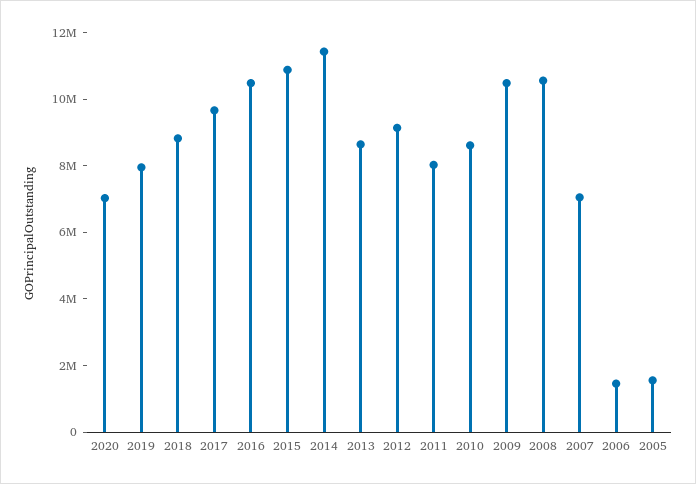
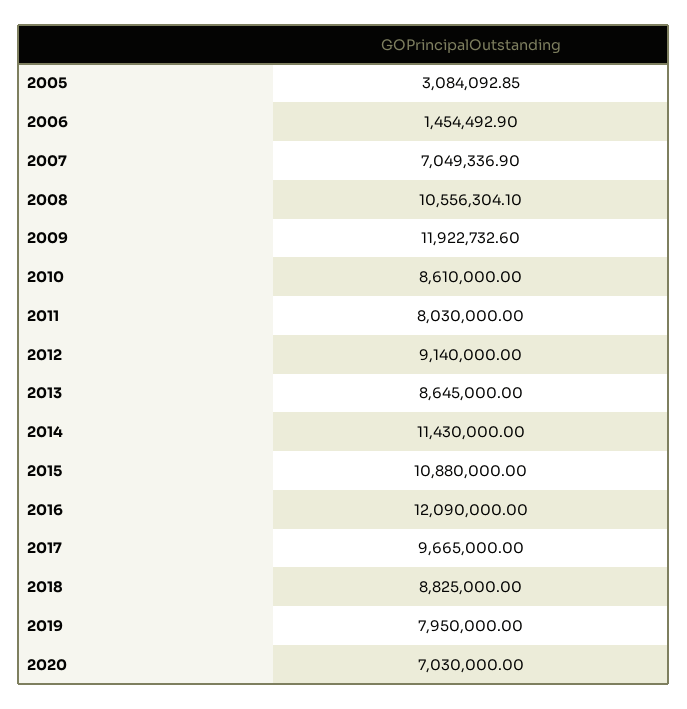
2016: 10500000 -> 12090000
2009: 10500000 -> 11922732.6
2005: 1500000 -> 3084092.85

